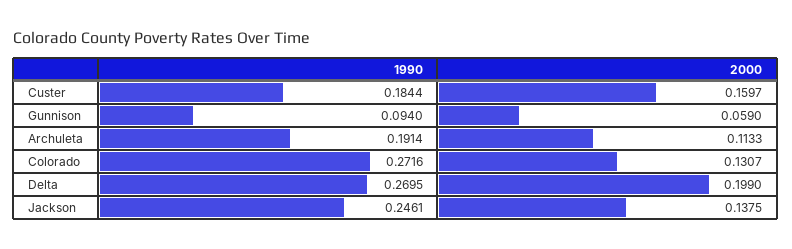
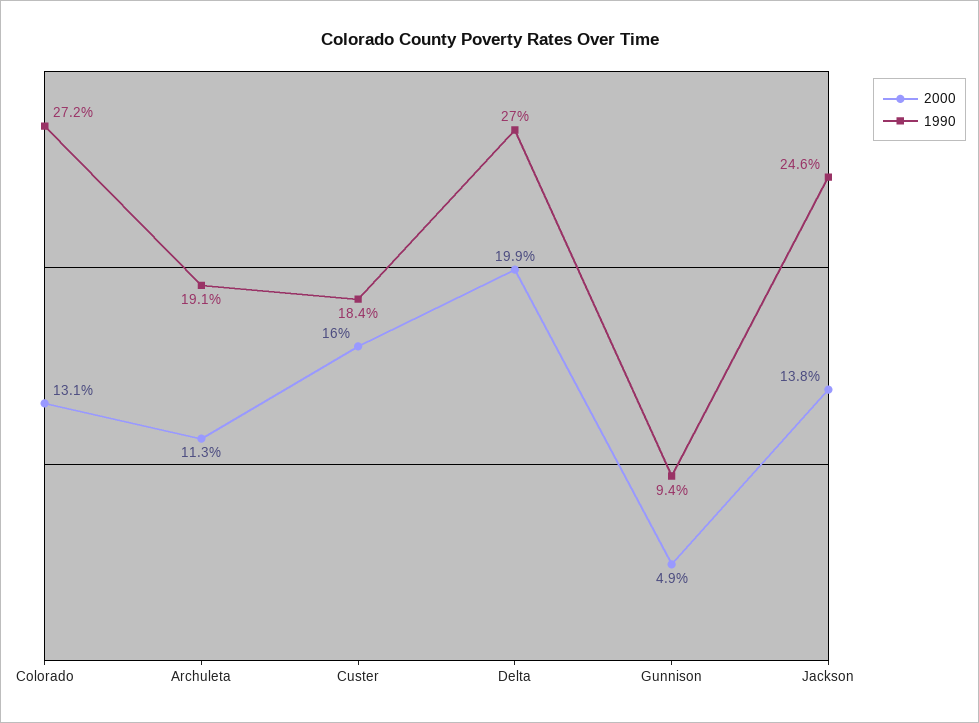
2000, Gunnison: 0.059 -> 0.049

